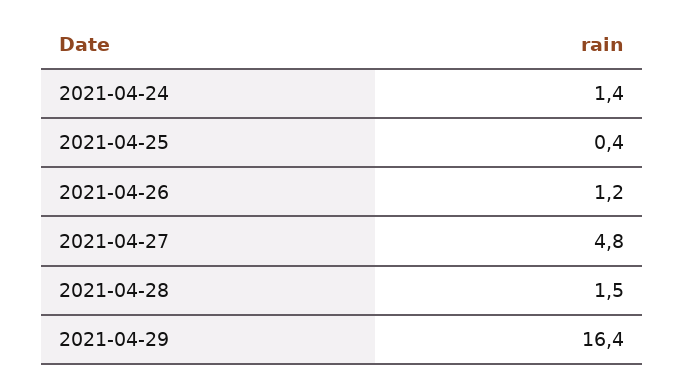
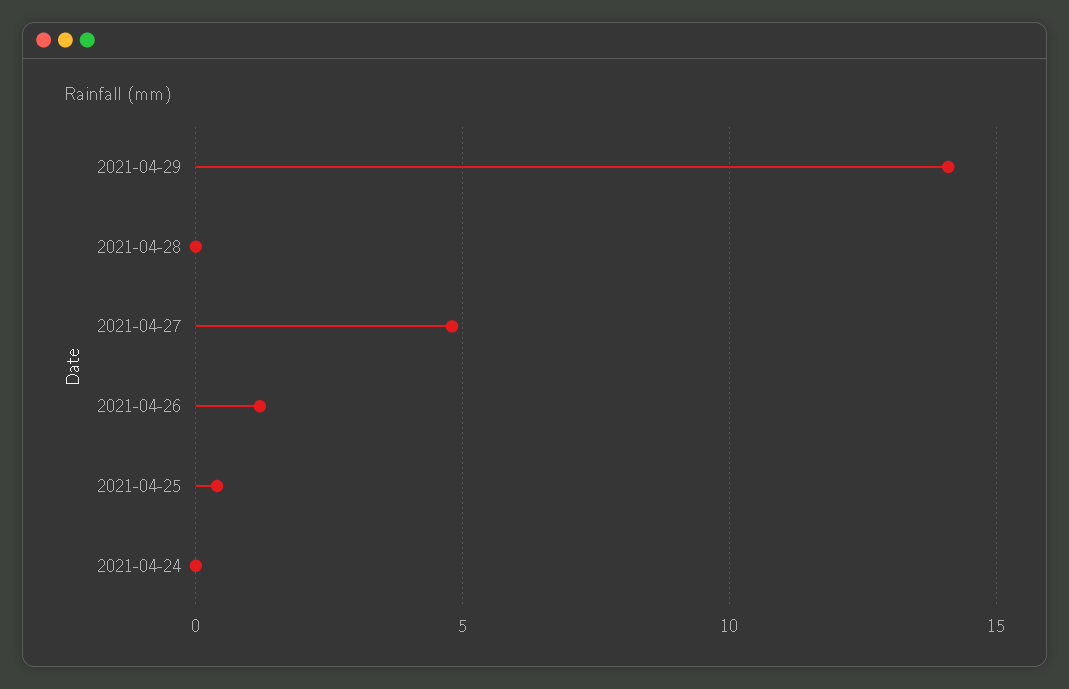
2021-04-24: 1.4 -> 0
2021-04-28: 1.5 -> 0
2021-04-29: 16.4 -> 14

